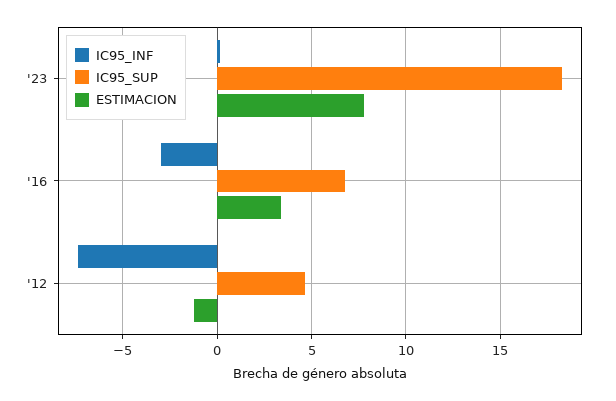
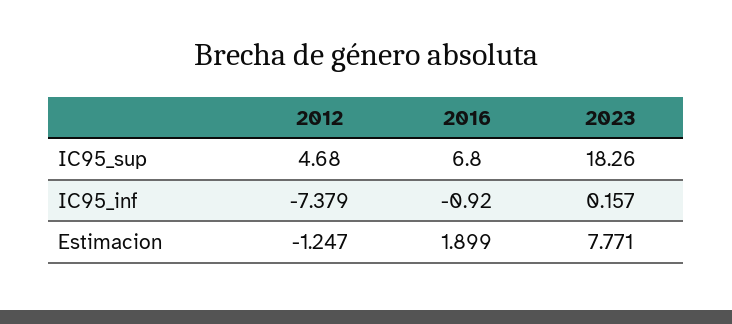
IC95_INF, '16: -3 -> -0.92
ESTIMACION, '16: 3.5 -> 1.899

